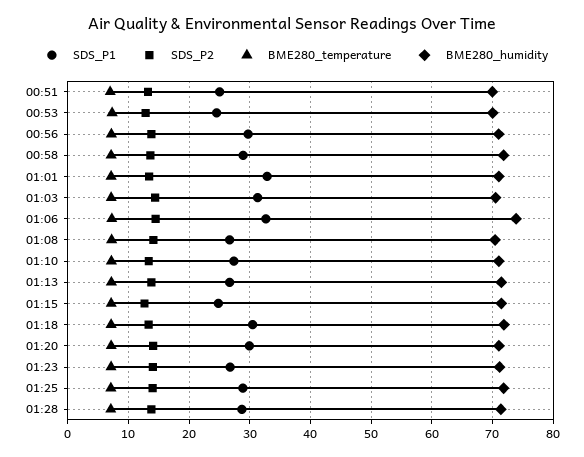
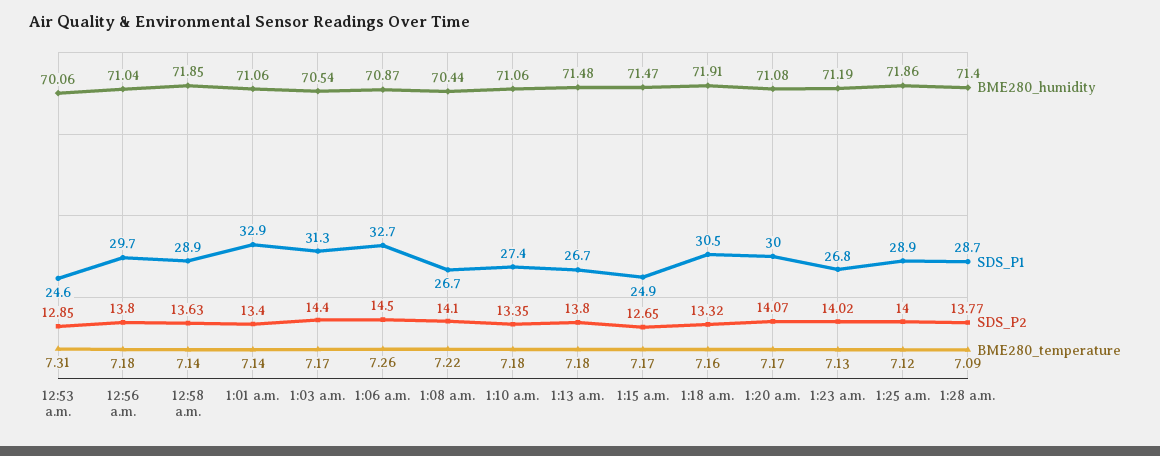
SDS_P1, 00:51: 25 -> none
SDS_P2, 00:51: 13 -> none
BME280_temperature, 00:51: 7 -> none
BME280_humidity, 00:51: 70 -> none
BME280_humidity, 01:06: 74 -> 70.87

